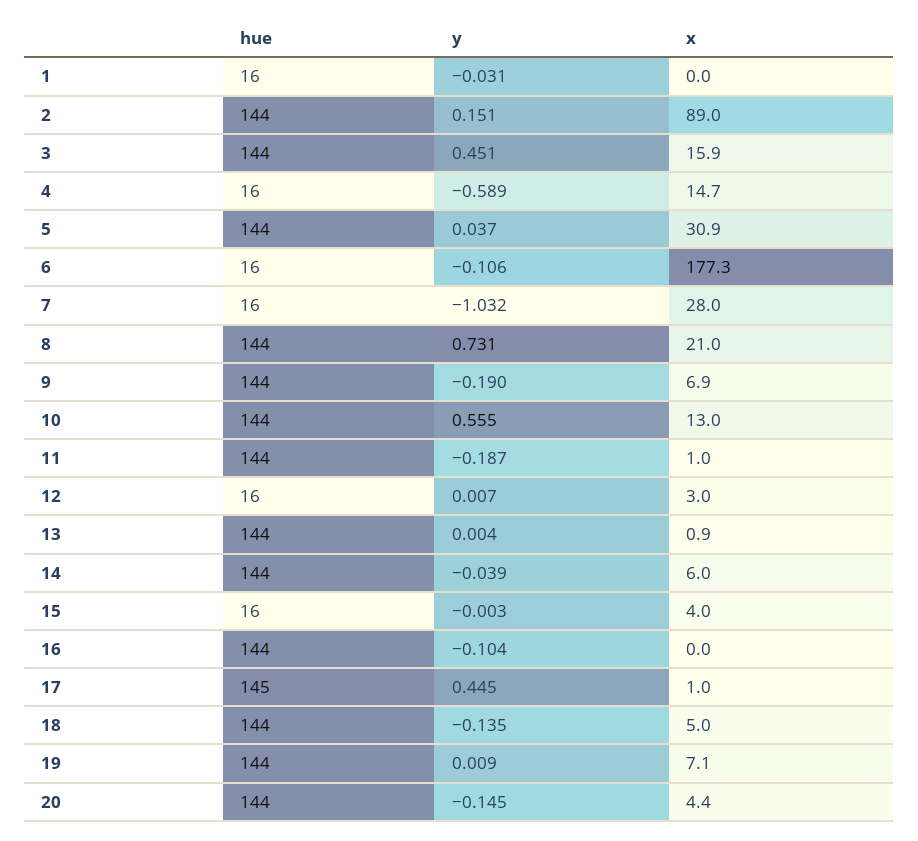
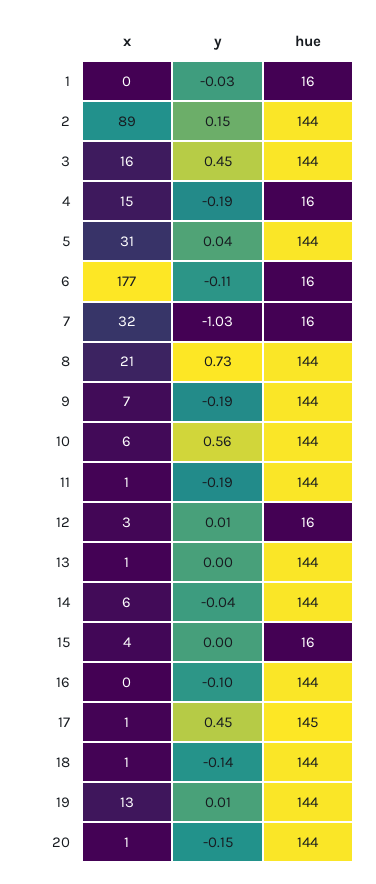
y, 4: -0.589 -> -0.19
x, 7: 28 -> 32
x, 10: 13 -> 6
x, 18: 5 -> 1
x, 19: 7.1 -> 13
x, 20: 4.4 -> 1

